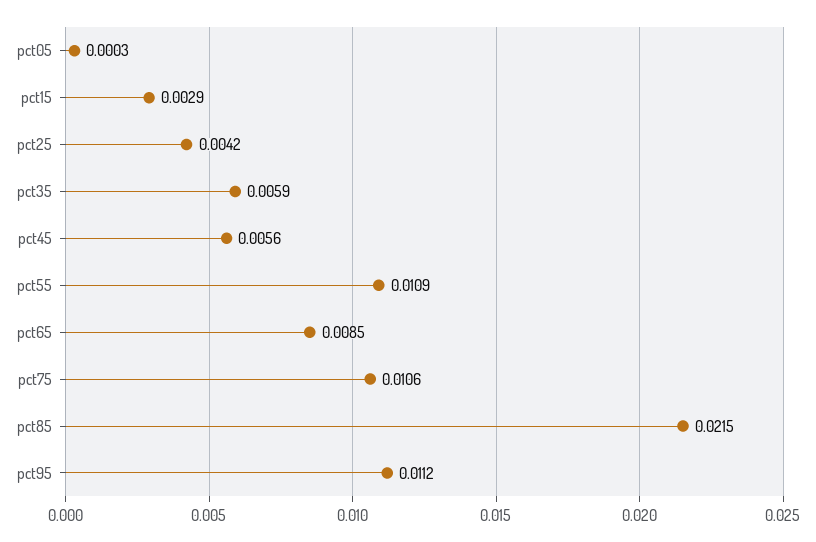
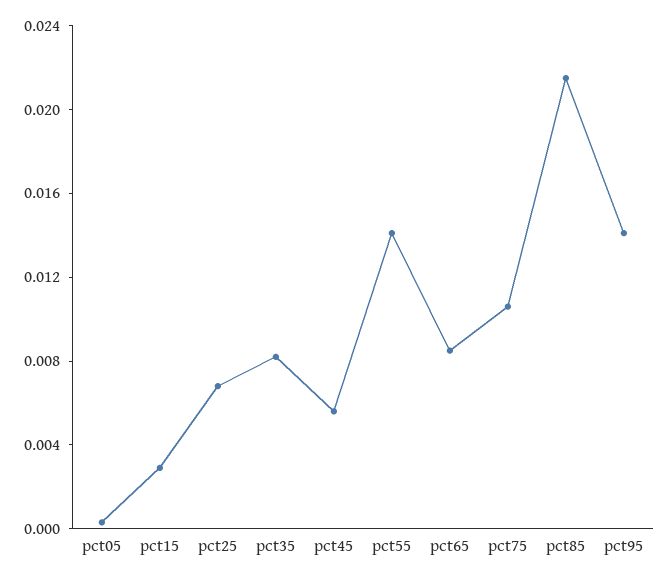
pct25: 0.0042 -> 0.007
pct35: 0.0059 -> 0.008
pct55: 0.0109 -> 0.014
pct95: 0.0112 -> 0.014

